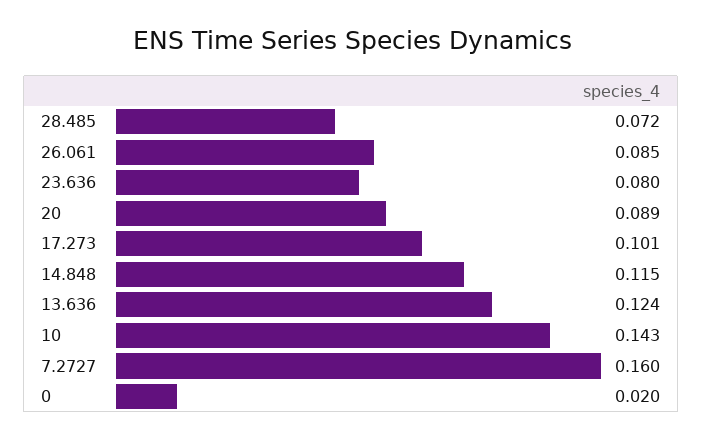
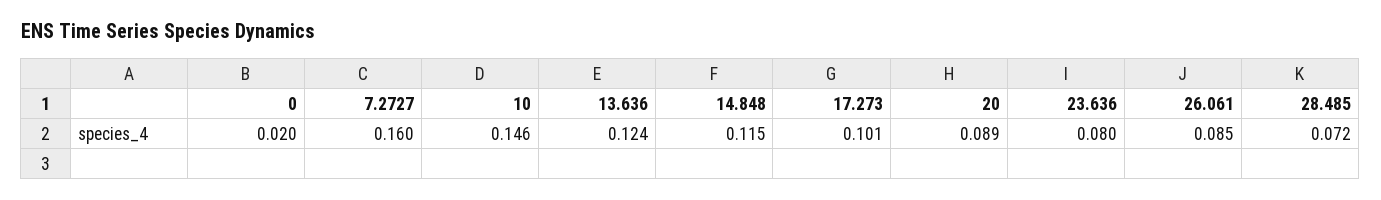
10: 0.143 -> 0.146

